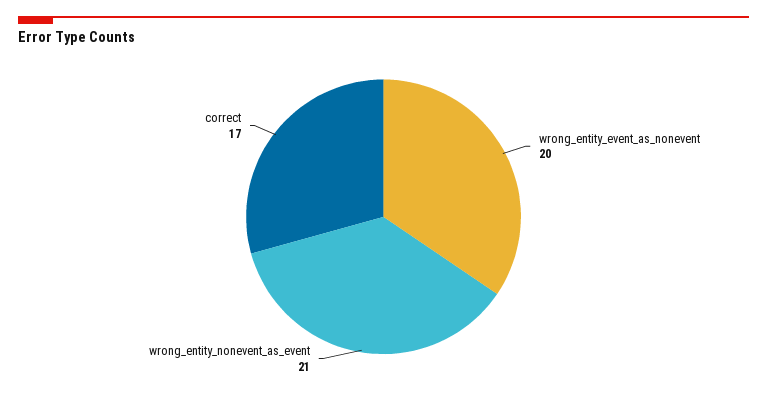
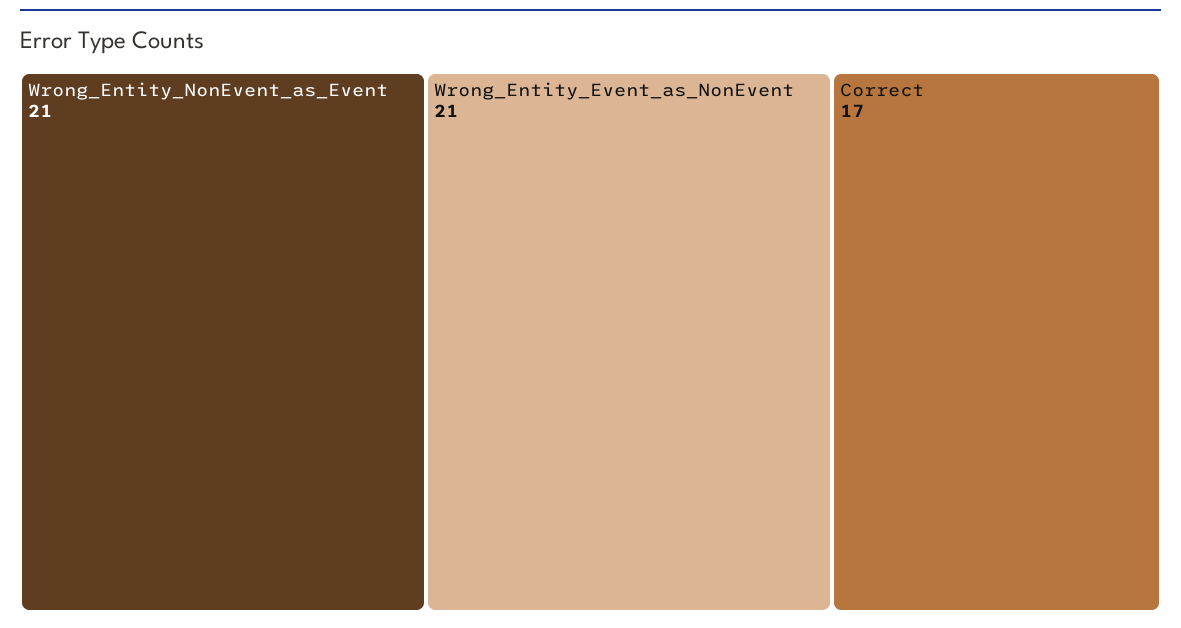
wrong_entity_event_as_nonevent: 20 -> 21

